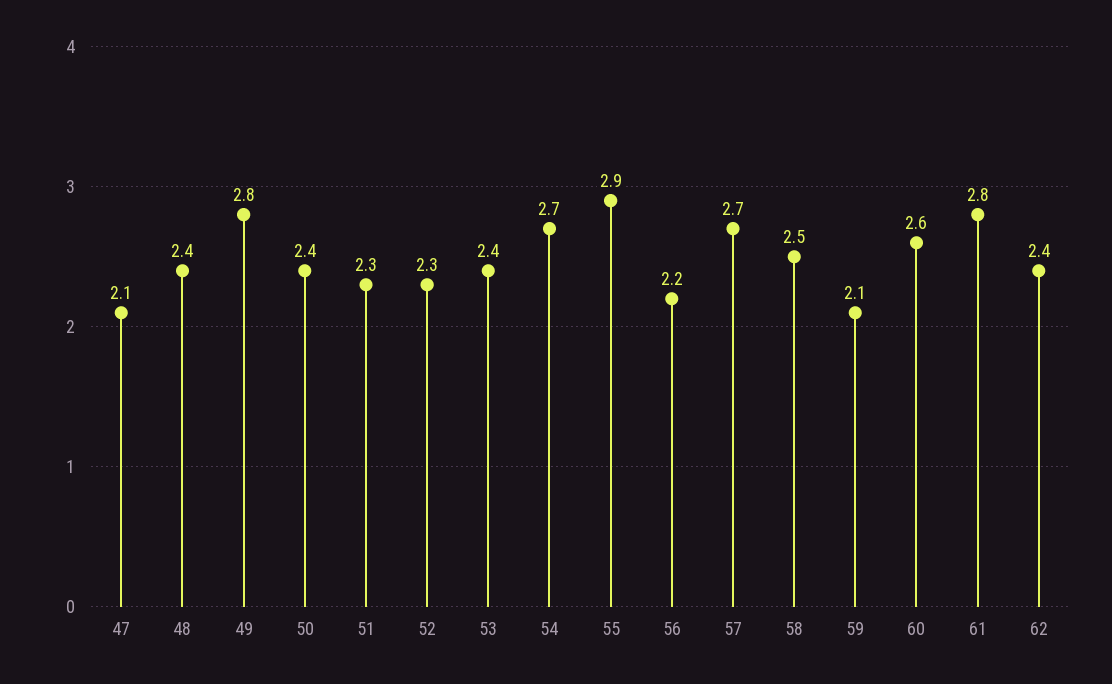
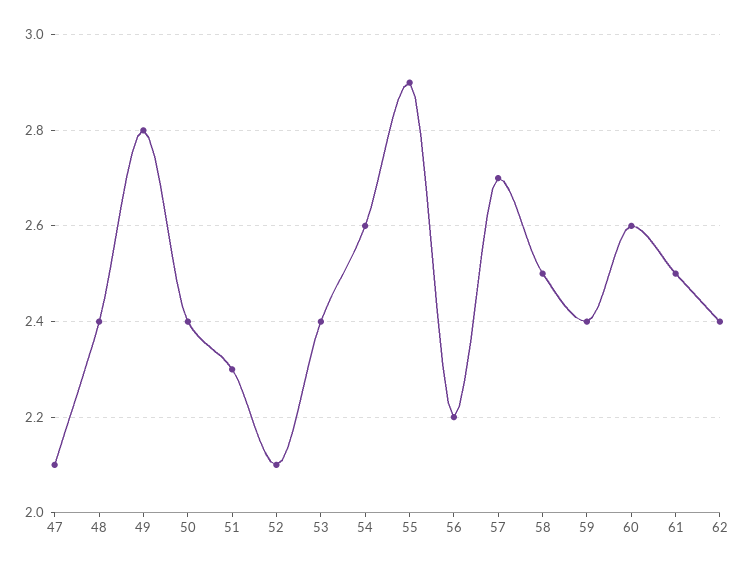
52: 2.3 -> 2.1
54: 2.7 -> 2.6
59: 2.1 -> 2.4
61: 2.8 -> 2.5

